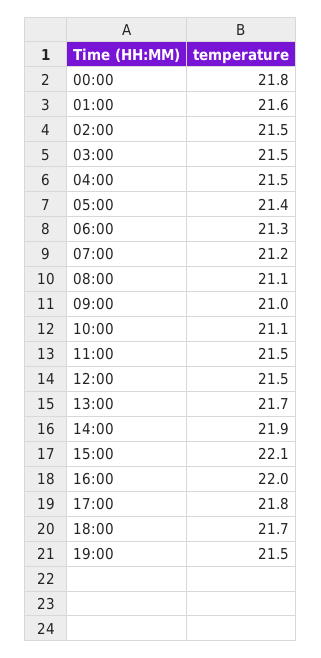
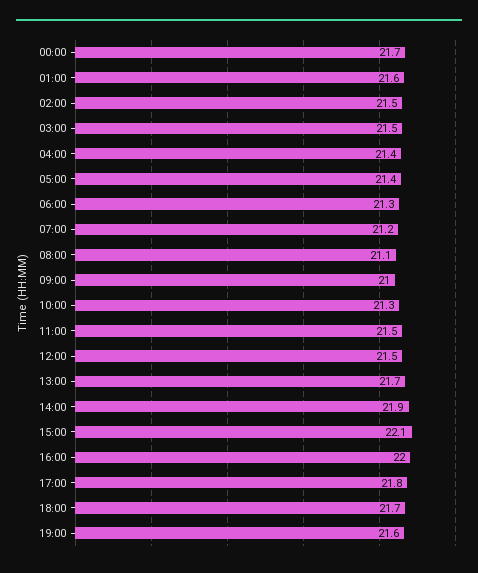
00:00: 21.8 -> 21.7
04:00: 21.5 -> 21.4
10:00: 21.1 -> 21.3
19:00: 21.5 -> 21.6

